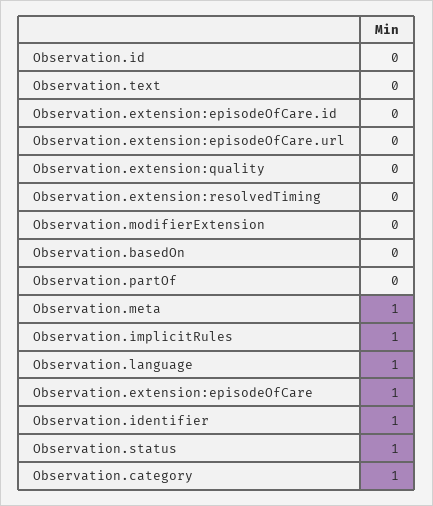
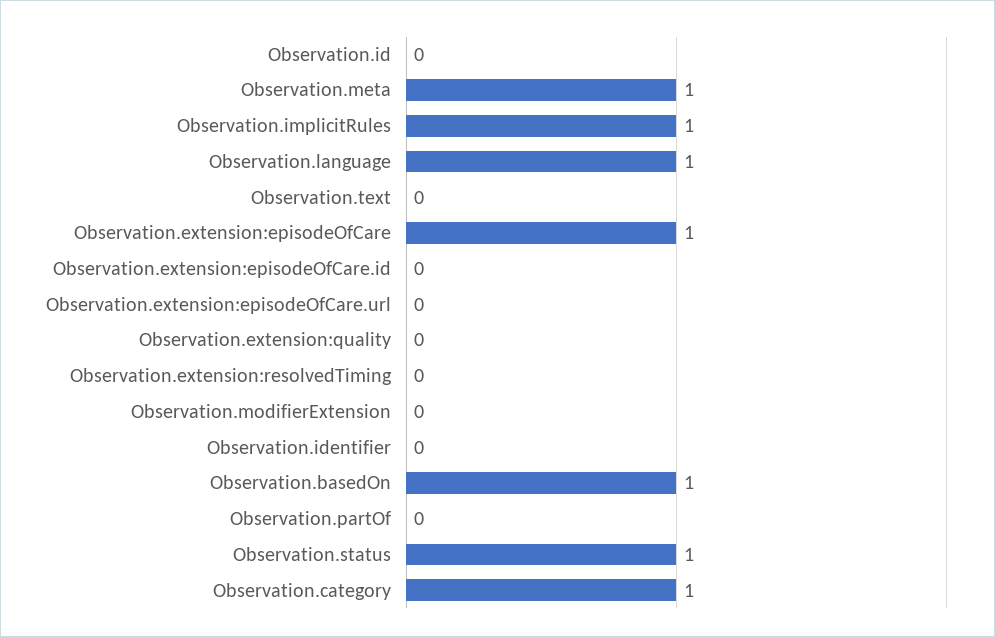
Observation.basedOn: 0 -> 1
Observation.identifier: 1 -> 0

